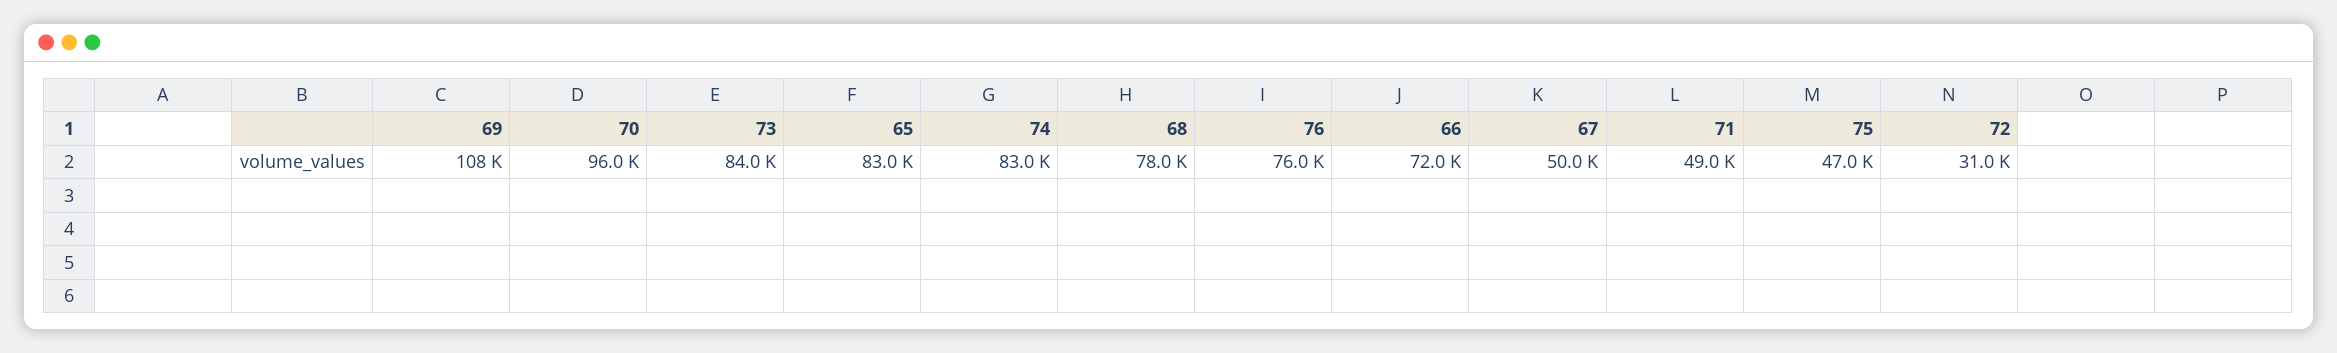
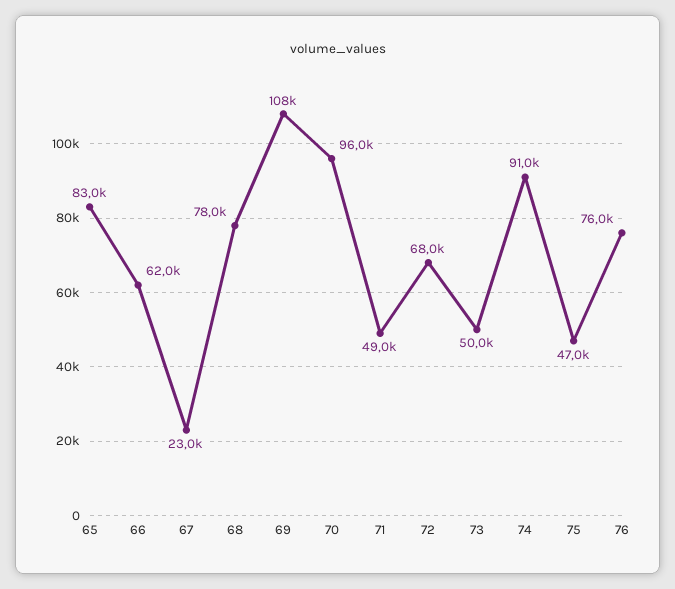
73: 84000 -> 50000
74: 83000 -> 91000
66: 72000 -> 62000
67: 50000 -> 23000
72: 31000 -> 68000

